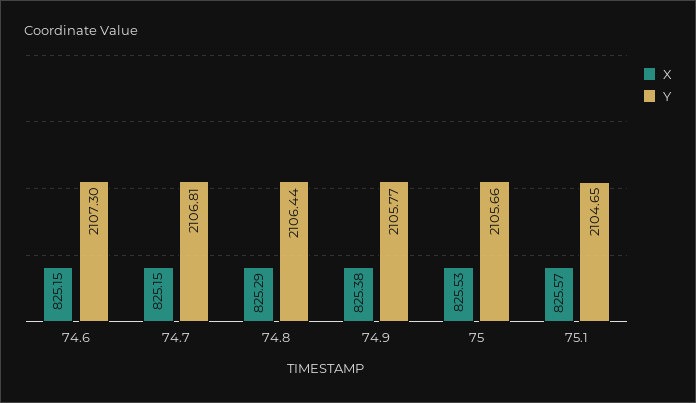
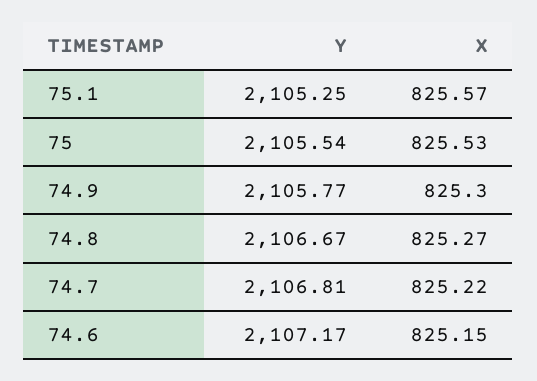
Y, 74.6: 2107.3 -> 2107.17
X, 74.7: 825.15 -> 825.22
X, 74.8: 825.29 -> 825.27
Y, 74.8: 2106.44 -> 2106.67
X, 74.9: 825.38 -> 825.3
Y, 75: 2105.66 -> 2105.54
Y, 75.1: 2104.65 -> 2105.25

